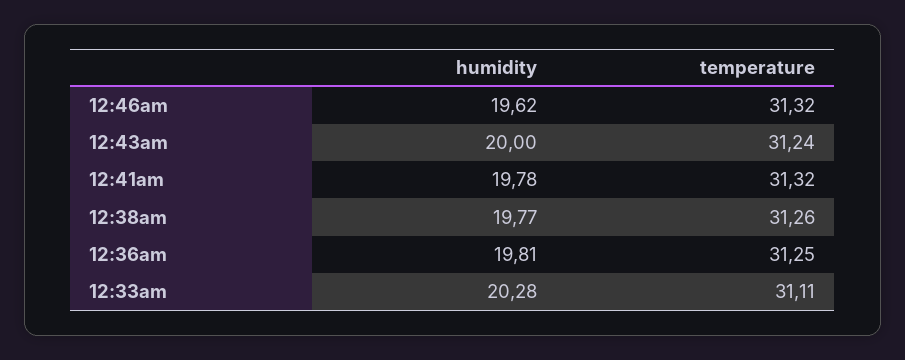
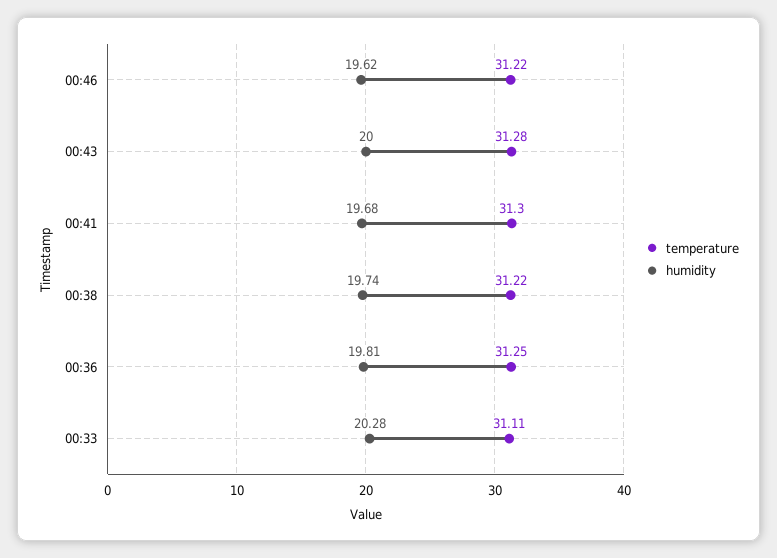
temperature, 12:46am: 31.32 -> 31.22
temperature, 12:43am: 31.24 -> 31.28
humidity, 12:41am: 19.78 -> 19.68
temperature, 12:41am: 31.32 -> 31.3
humidity, 12:38am: 19.77 -> 19.74
temperature, 12:38am: 31.26 -> 31.22

